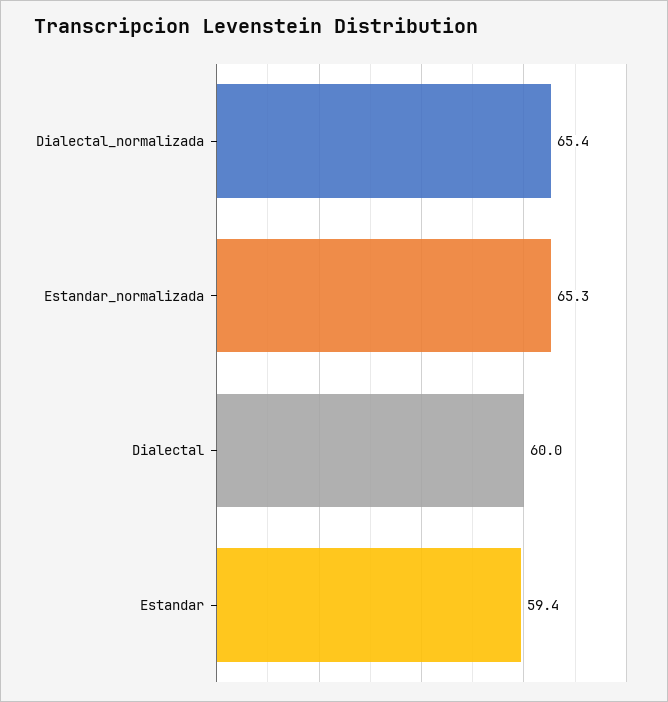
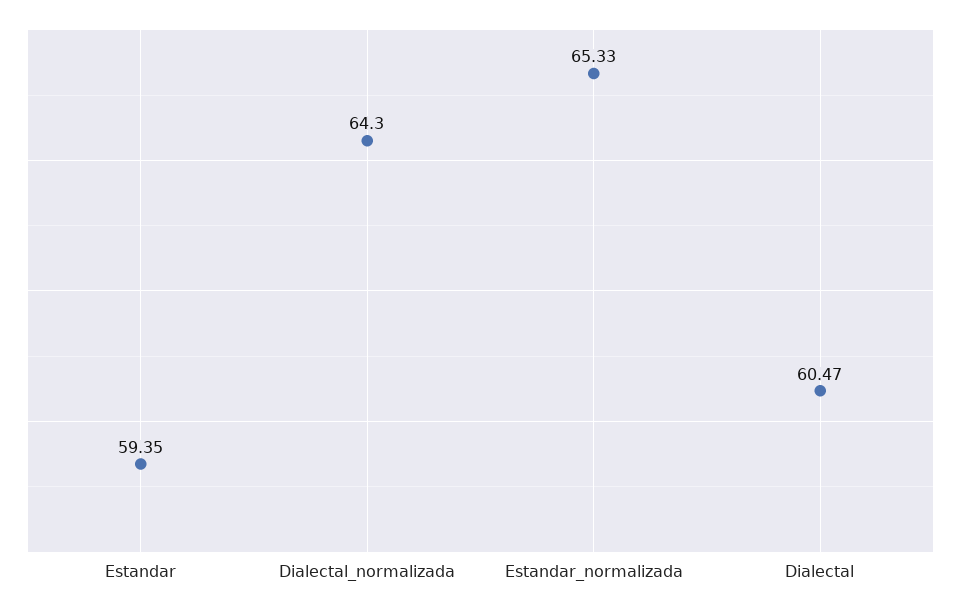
Dialectal_normalizada: 65.4 -> 64.3
Dialectal: 60 -> 60.47

